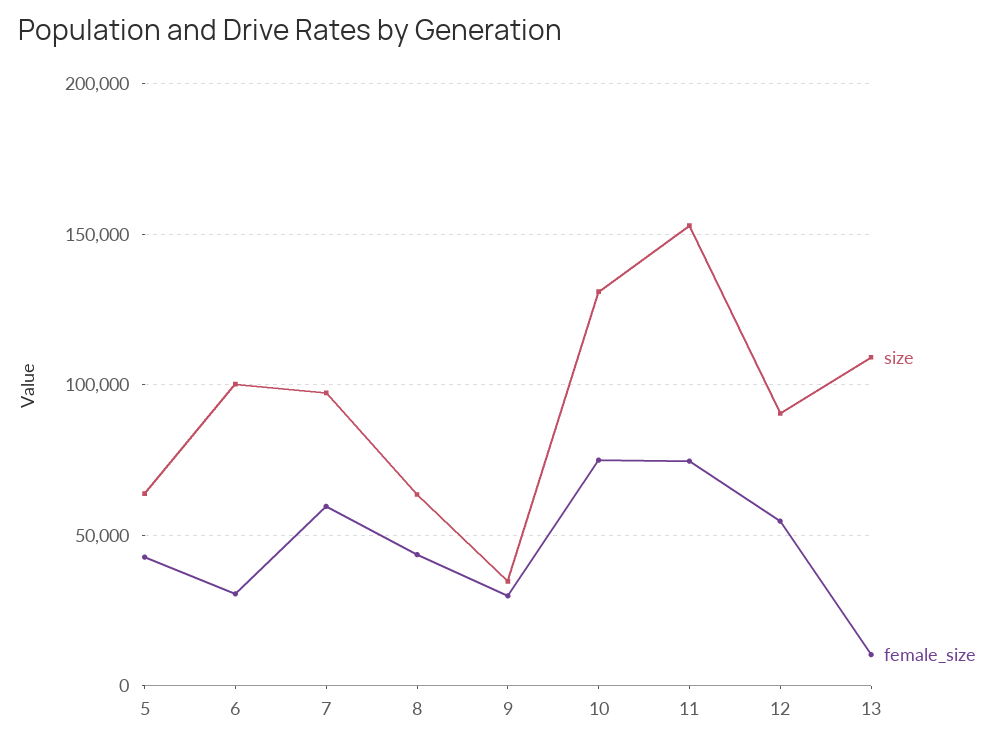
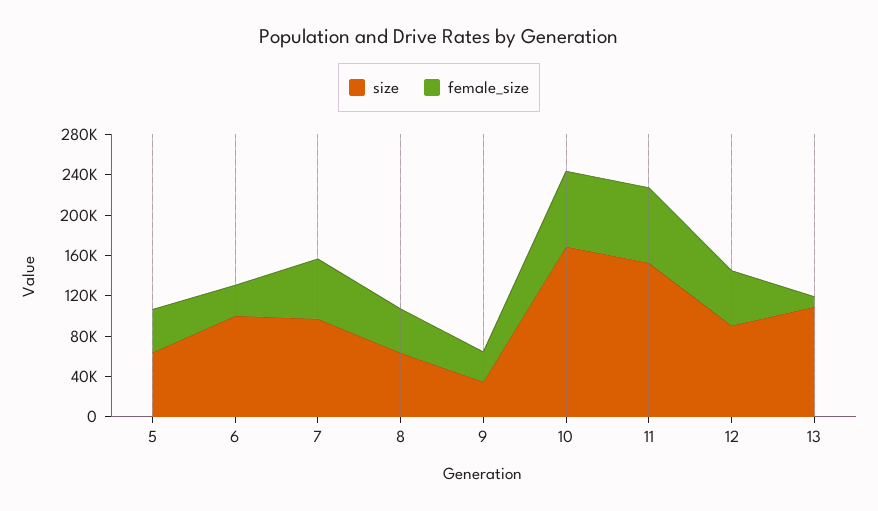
size, 10: 130000 -> 170000

